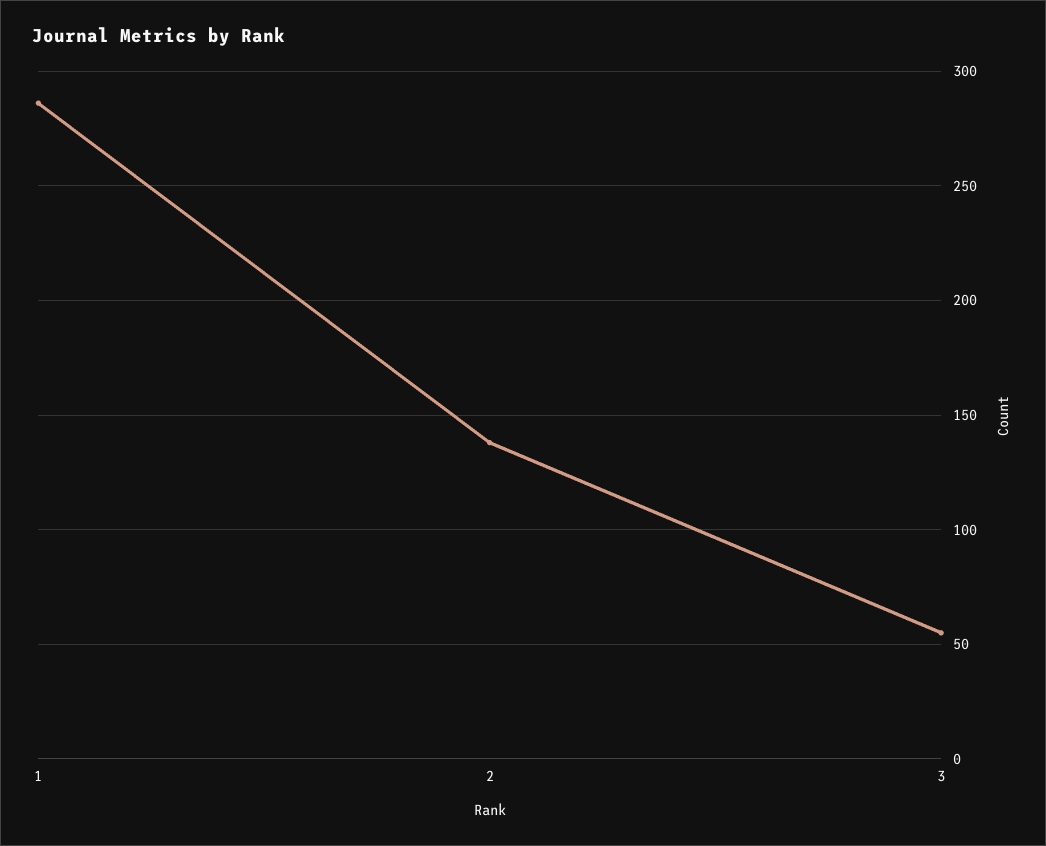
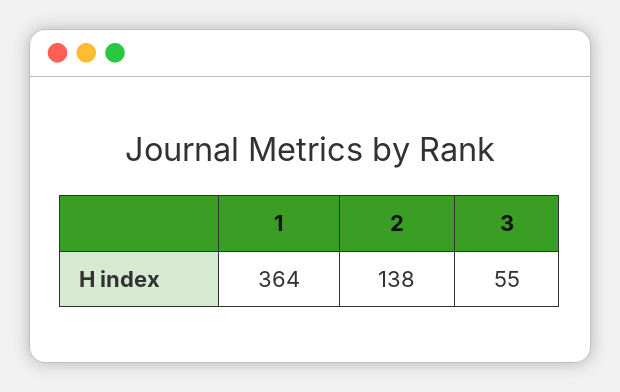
1: 285 -> 364

